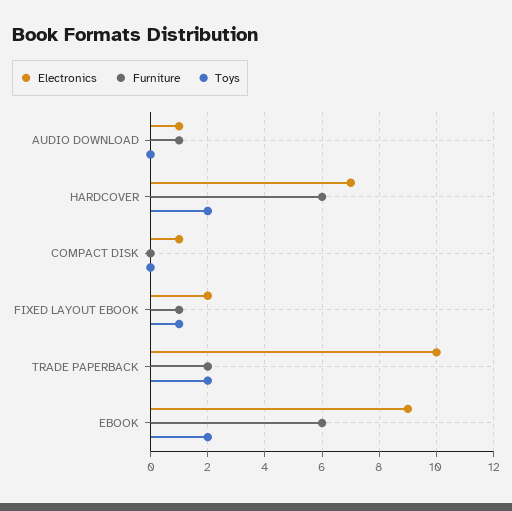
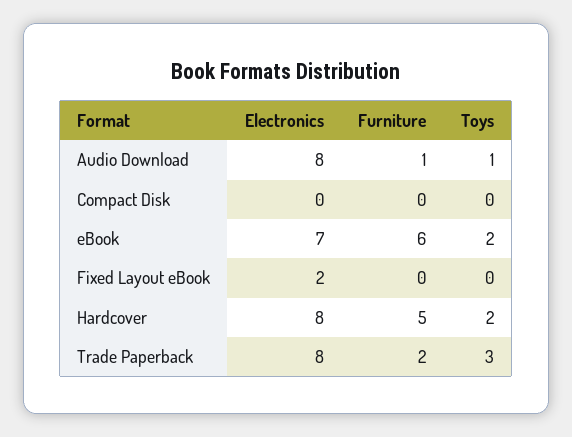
Electronics, AUDIO DOWNLOAD: 1 -> 8
Toys, AUDIO DOWNLOAD: 0 -> 1
Electronics, HARDCOVER: 7 -> 8
Furniture, HARDCOVER: 6 -> 5
Electronics, COMPACT DISK: 1 -> 0
Furniture, FIXED LAYOUT EBOOK: 1 -> 0
Toys, FIXED LAYOUT EBOOK: 1 -> 0
Electronics, TRADE PAPERBACK: 10 -> 8
Toys, TRADE PAPERBACK: 2 -> 3
Electronics, EBOOK: 9 -> 7

